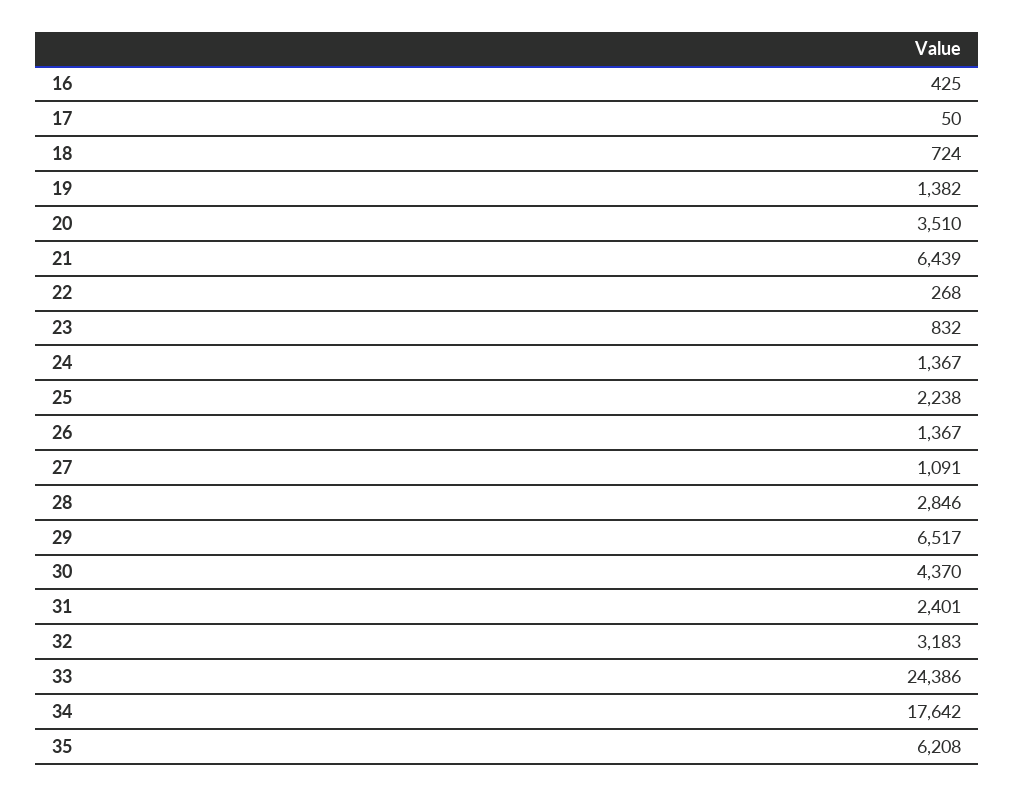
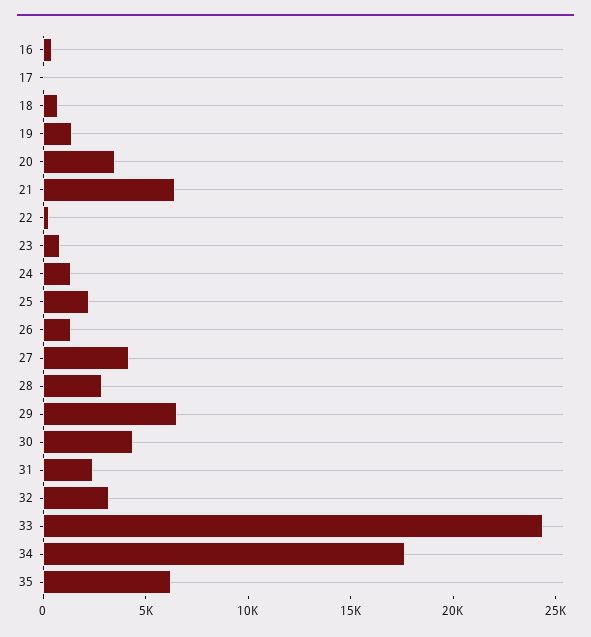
27: 1091 -> 4000

